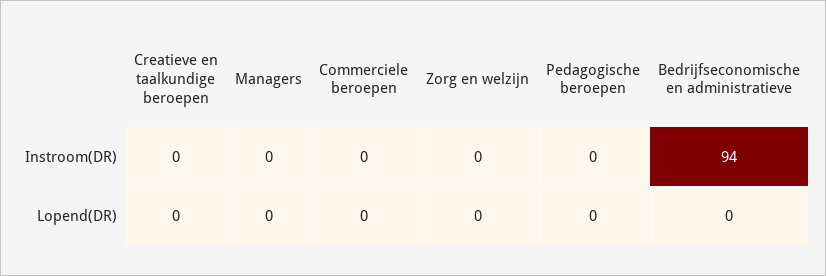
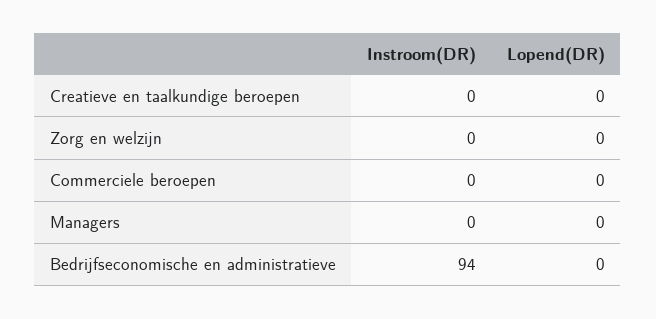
Pedagogische beroepen, Instroom(DR): 0 -> none
Pedagogische beroepen, Lopend(DR): 0 -> none

